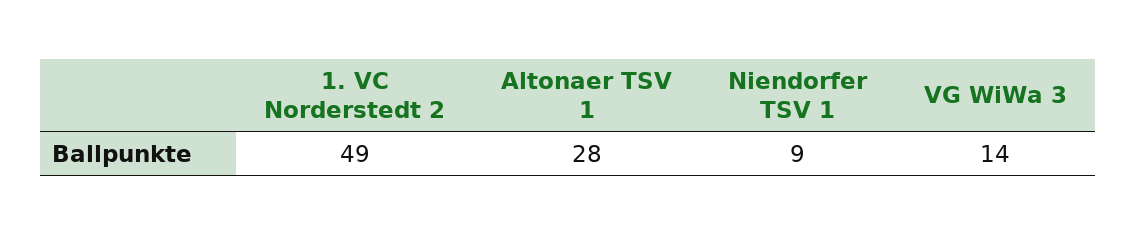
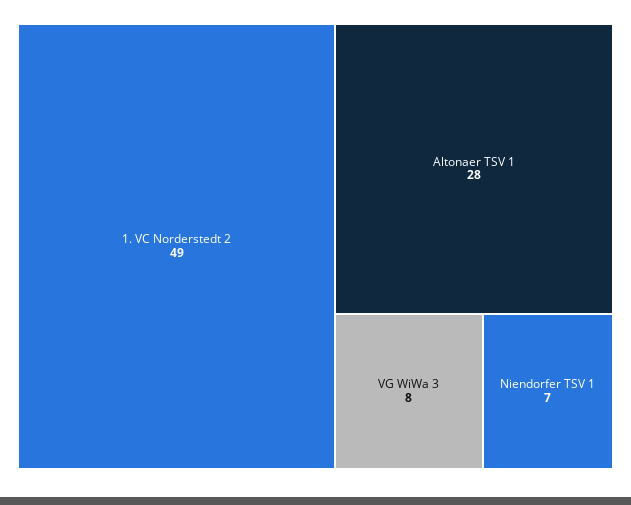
Niendorfer TSV 1: 9 -> 7
VG WiWa 3: 14 -> 8

